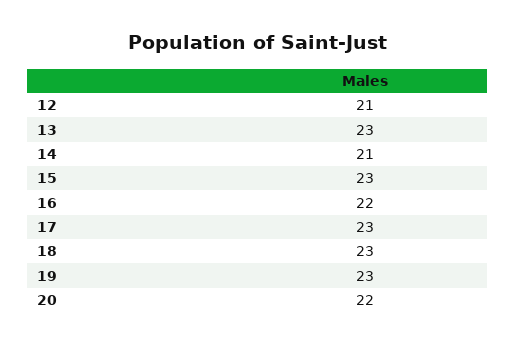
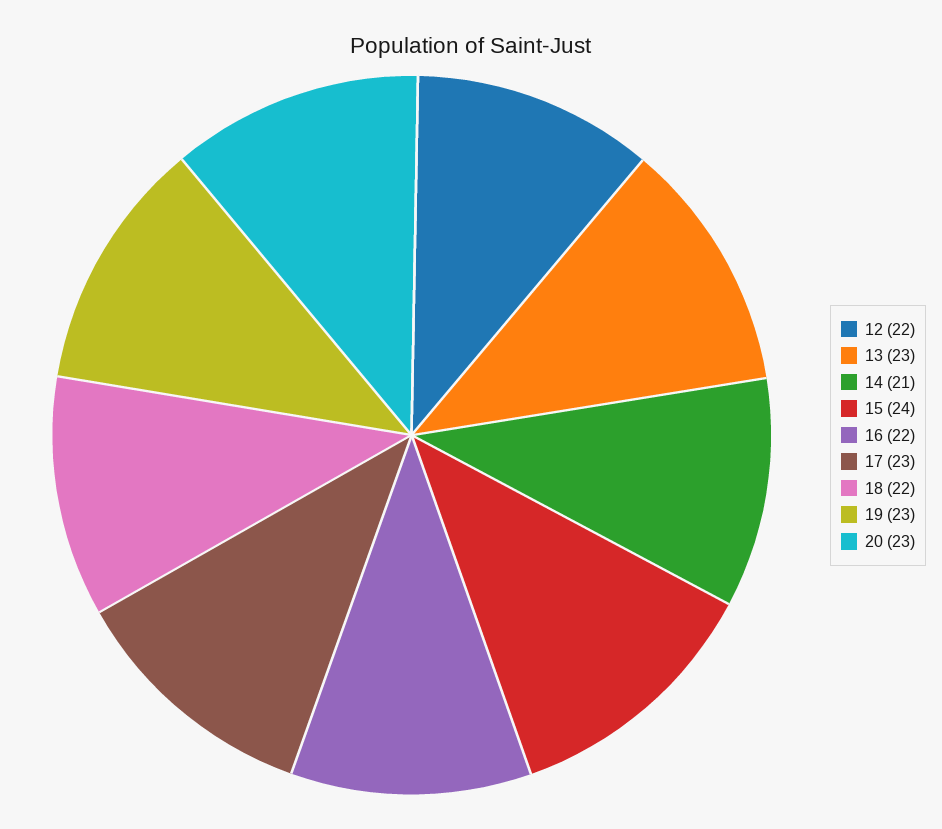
12: 21 -> 22
15: 23 -> 24
18: 23 -> 22
20: 22 -> 23

